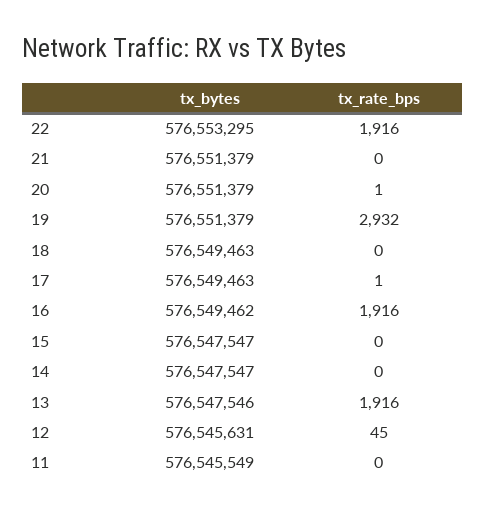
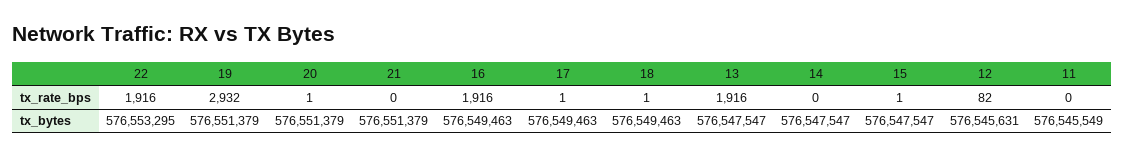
tx_rate_bps, 18: 0 -> 1
tx_bytes, 16: 576549462 -> 576549463
tx_rate_bps, 15: 0 -> 1
tx_bytes, 13: 576547546 -> 576547547
tx_rate_bps, 12: 45 -> 82

